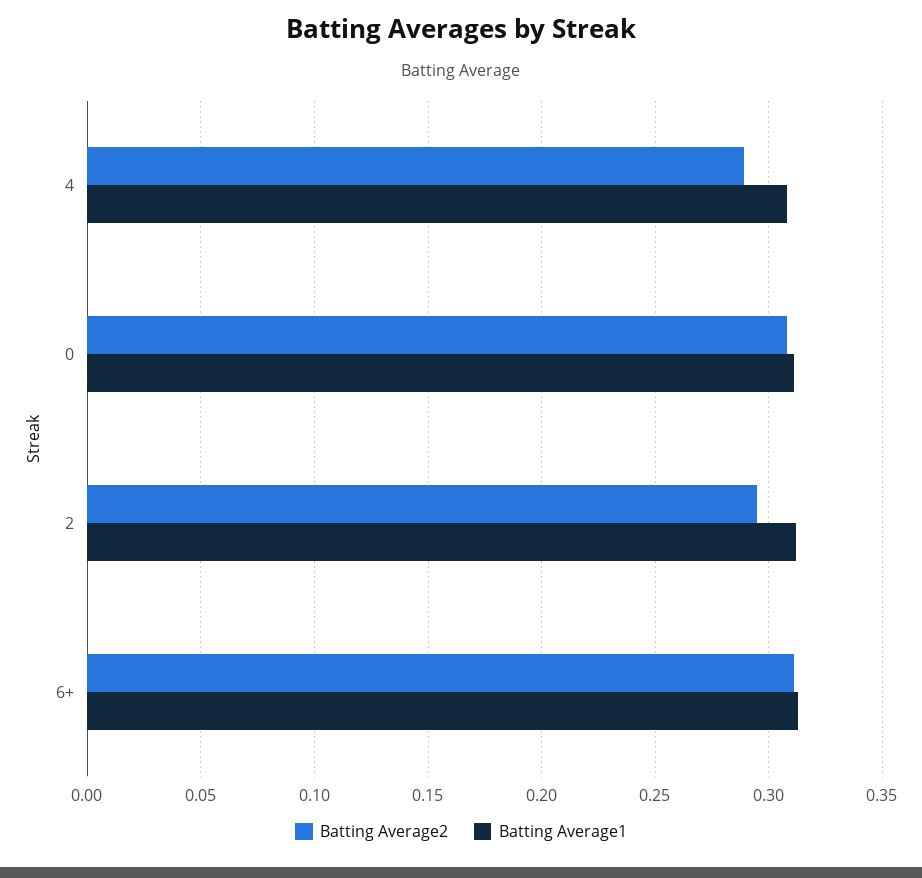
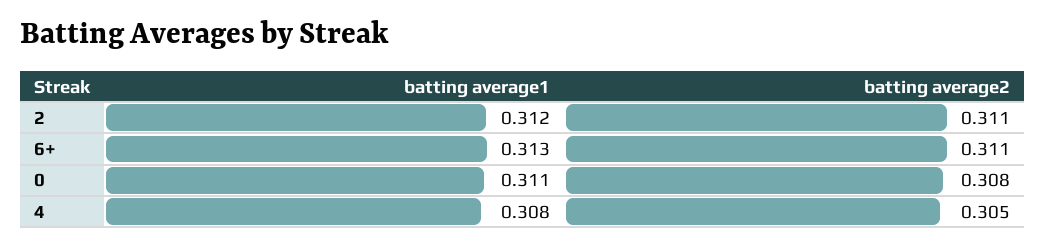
Batting Average2, 4: 0.29 -> 0.305
Batting Average2, 2: 0.295 -> 0.311

